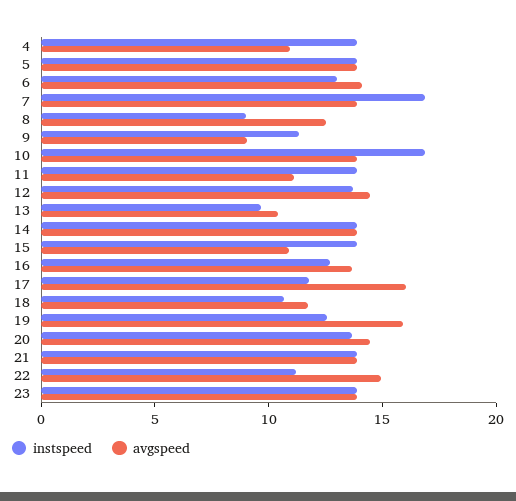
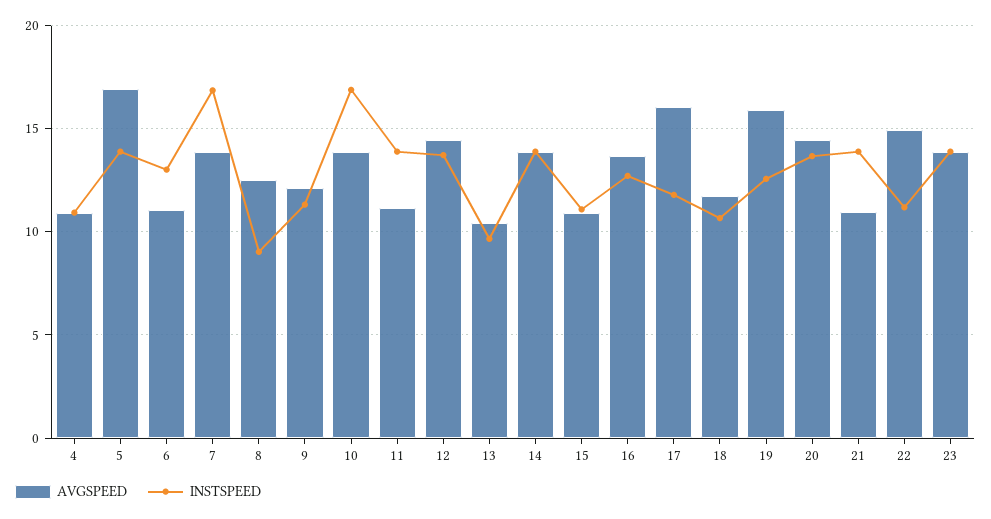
instspeed, 4: 14 -> 11
avgspeed, 5: 14 -> 17
avgspeed, 6: 14 -> 11
avgspeed, 9: 9 -> 12
instspeed, 15: 14 -> 11
avgspeed, 21: 14 -> 11

